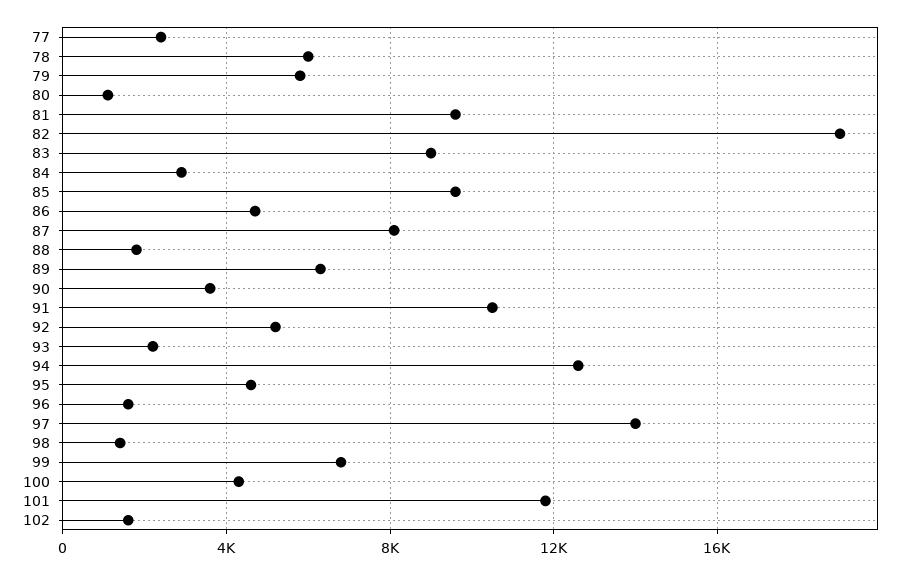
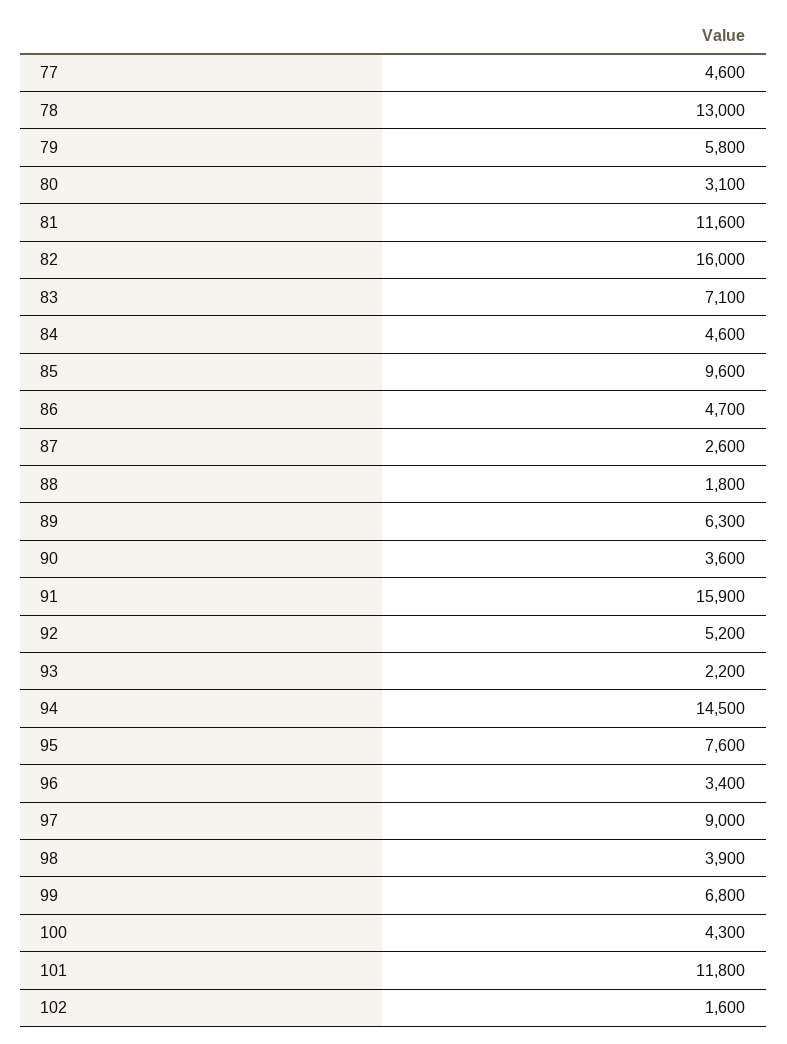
77: 2500 -> 4600
78: 6000 -> 13000
80: 1000 -> 3100
81: 9500 -> 11600
82: 19000 -> 16000
83: 9000 -> 7100
84: 3000 -> 4600
87: 8000 -> 2600
91: 10500 -> 15900
94: 12500 -> 14500
95: 4500 -> 7600
96: 1500 -> 3400
97: 14000 -> 9000
98: 1500 -> 3900

